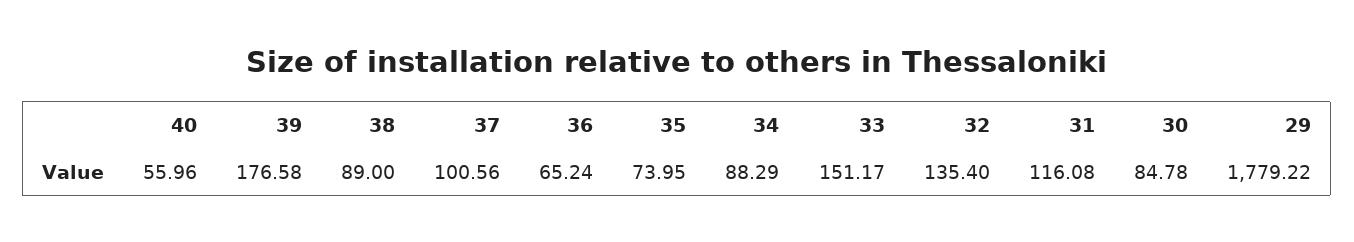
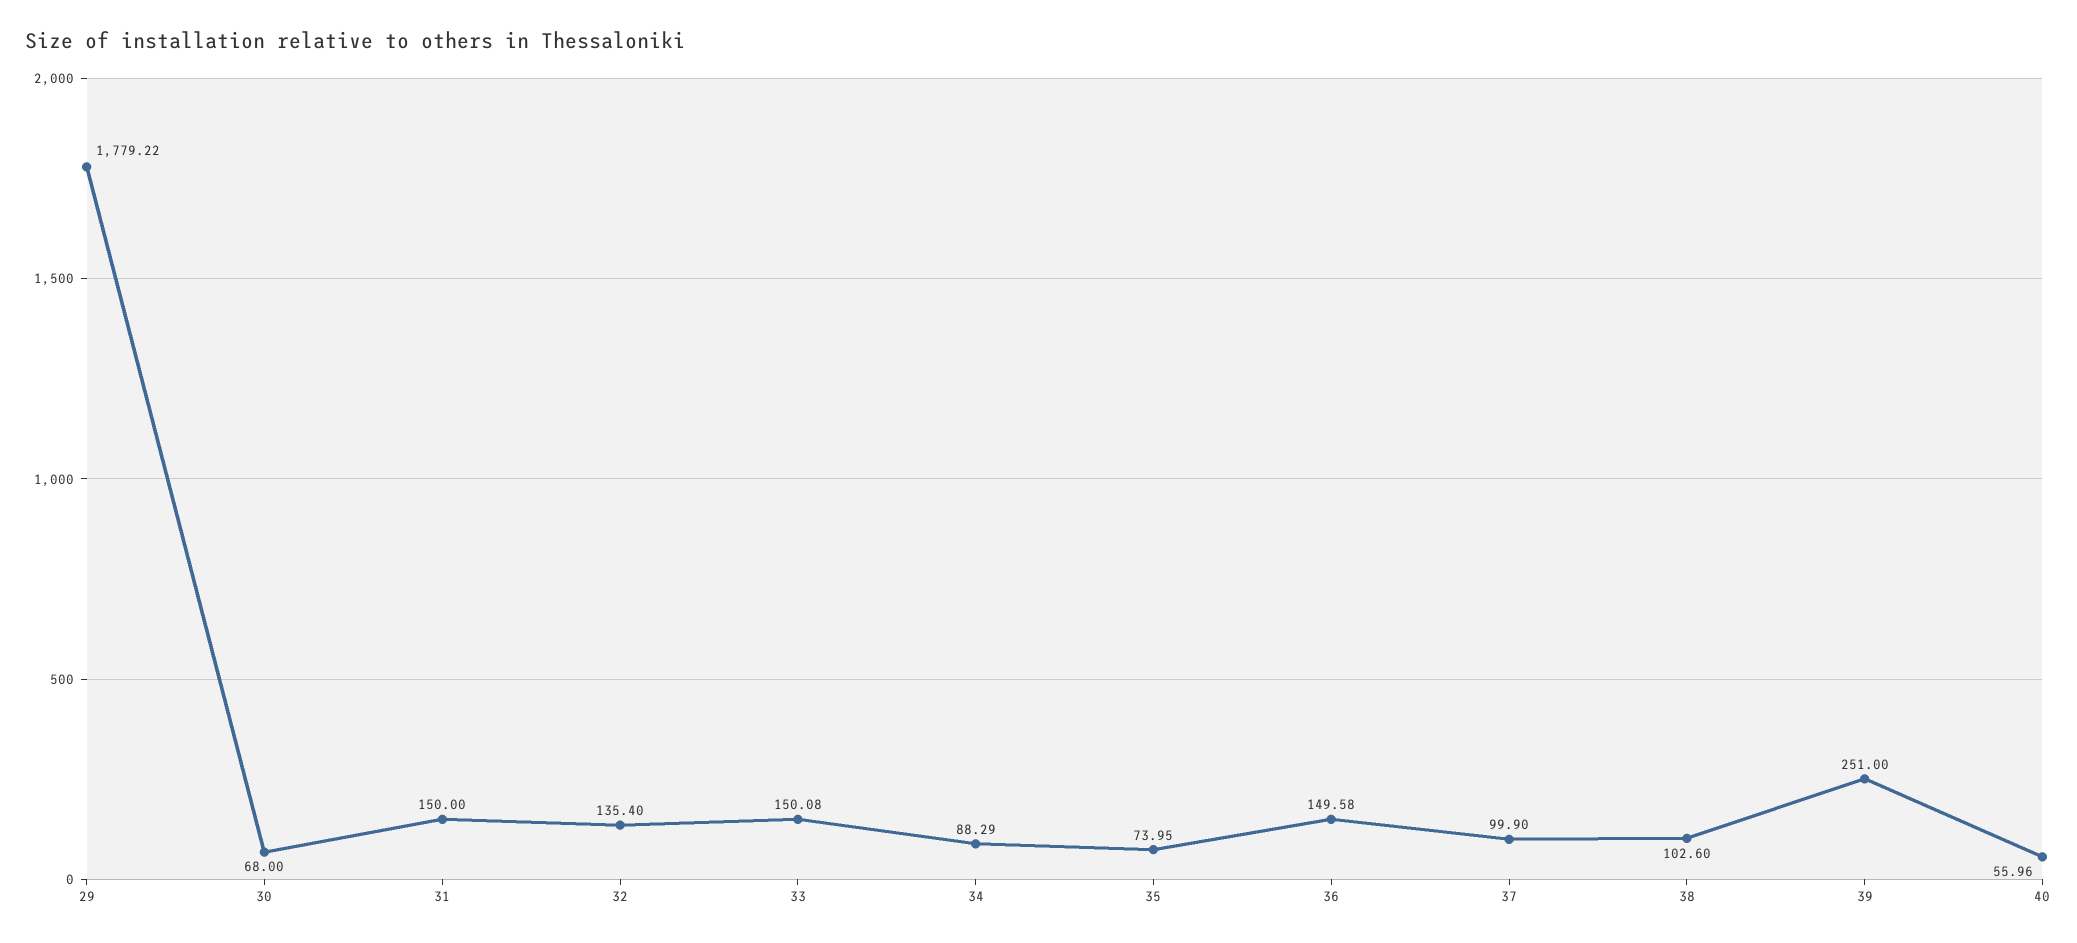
39: 176.58 -> 251
38: 89 -> 102.6
37: 100.56 -> 99.9
36: 65.24 -> 149.58
33: 151.17 -> 150.08
31: 116.08 -> 150
30: 84.78 -> 68

